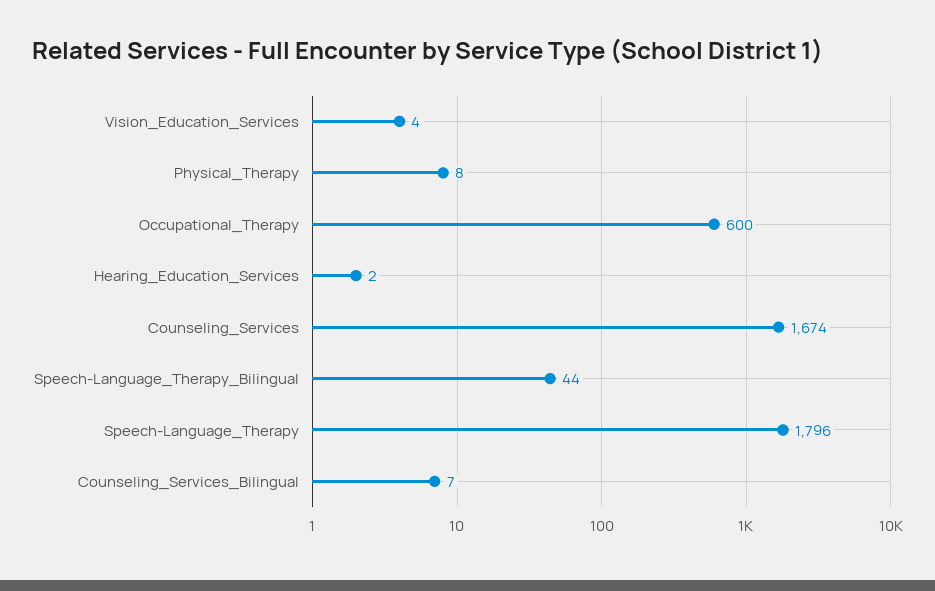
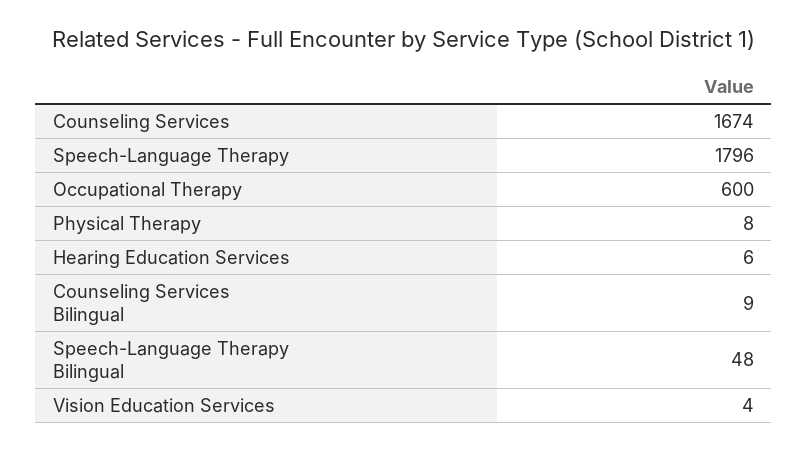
Hearing_Education_Services: 2 -> 6
Speech-Language_Therapy_Bilingual: 44 -> 48
Counseling_Services_Bilingual: 7 -> 9

